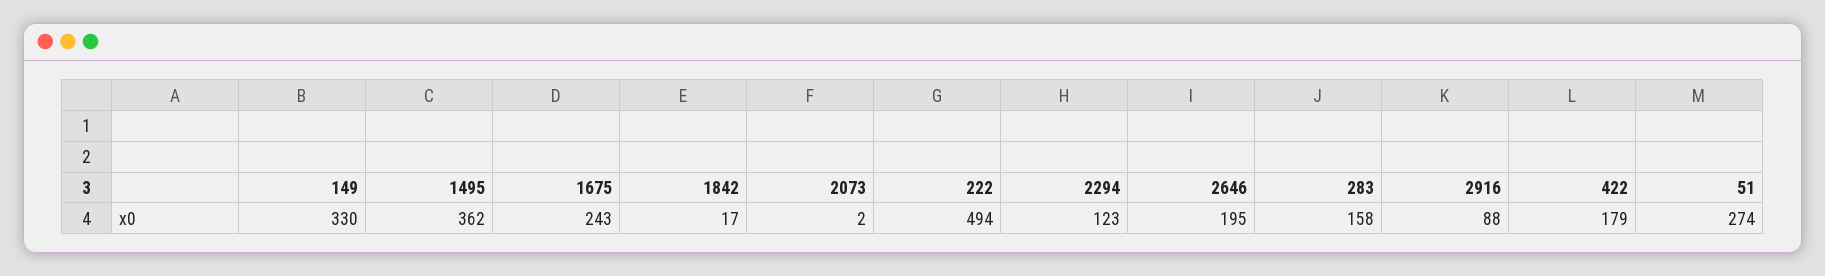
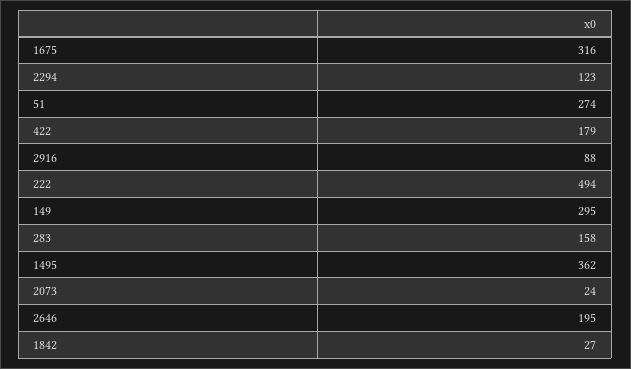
149: 330 -> 295
1675: 243 -> 316
1842: 17 -> 27
2073: 2 -> 24

